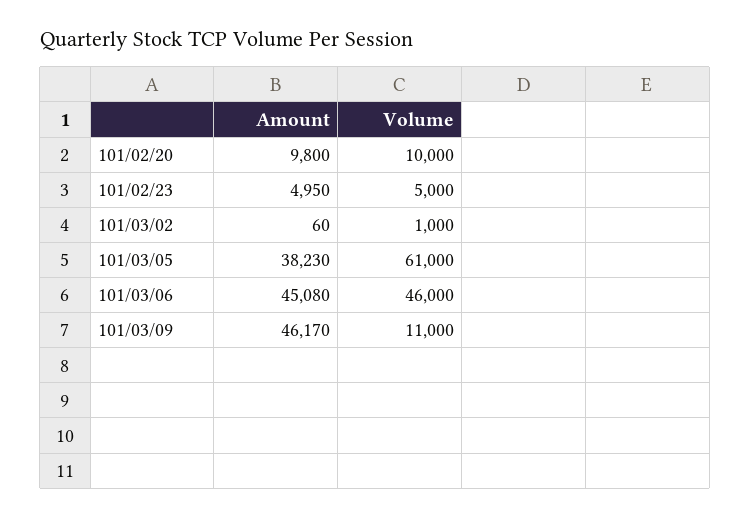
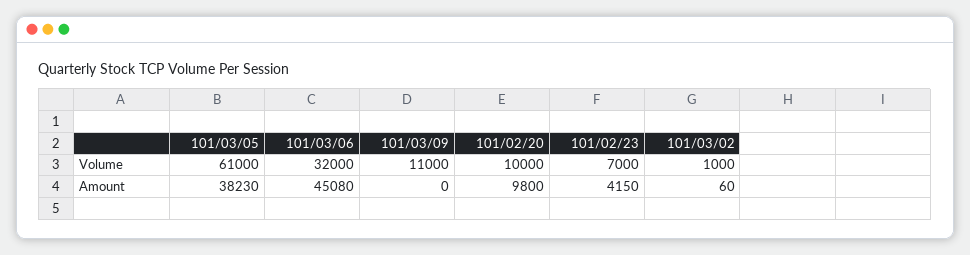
Amount, 101/02/23: 4950 -> 4150
Volume, 101/02/23: 5000 -> 7000
Volume, 101/03/06: 46000 -> 32000
Amount, 101/03/09: 46170 -> 0

